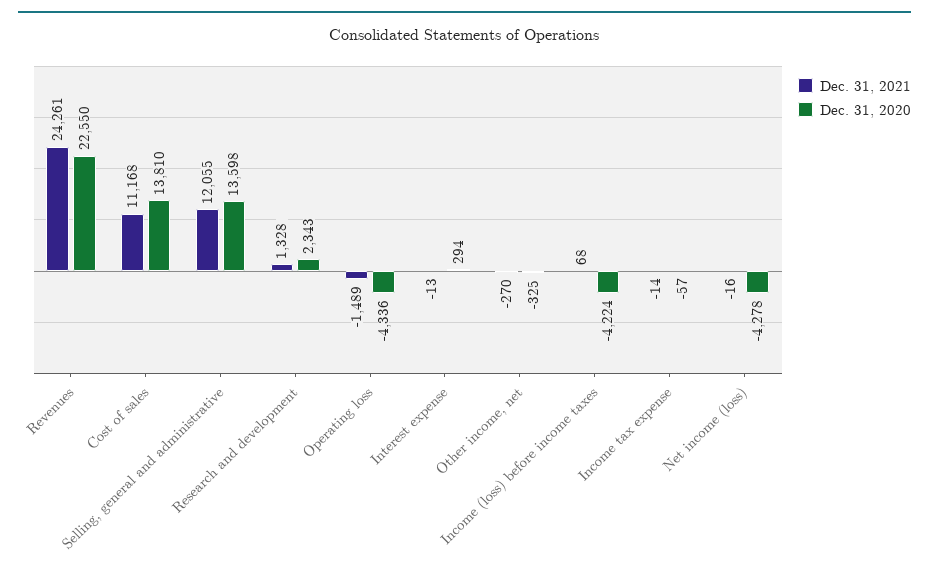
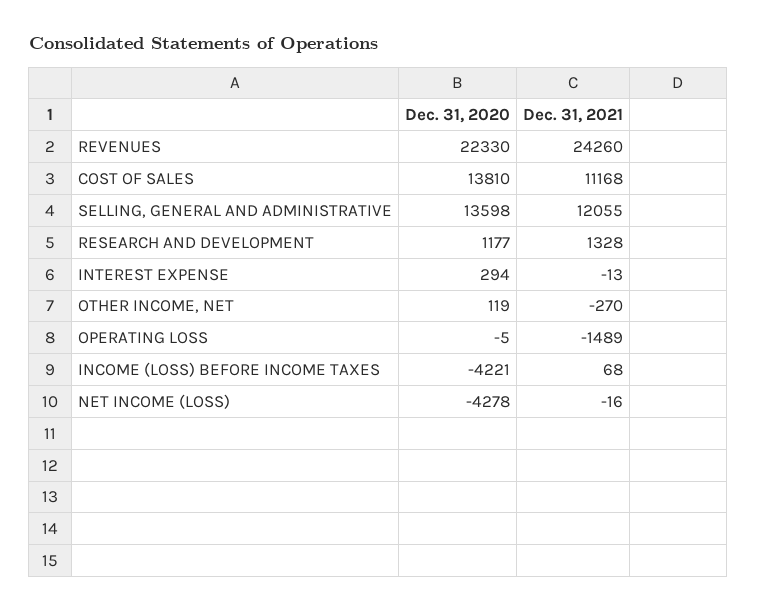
Dec. 31, 2021, Revenues: 24261 -> 24260
Dec. 31, 2020, Revenues: 22550 -> 22330
Dec. 31, 2020, Research and development: 2343 -> 1177
Dec. 31, 2020, Operating loss: -4336 -> -5
Dec. 31, 2020, Other income, net: -325 -> 119
Dec. 31, 2020, Income (loss) before income taxes: -4224 -> -4221
Dec. 31, 2021, Income tax expense: -14 -> none
Dec. 31, 2020, Income tax expense: -57 -> none

